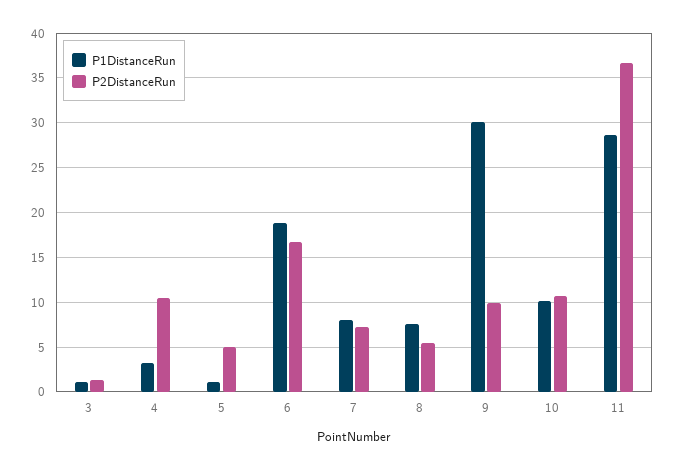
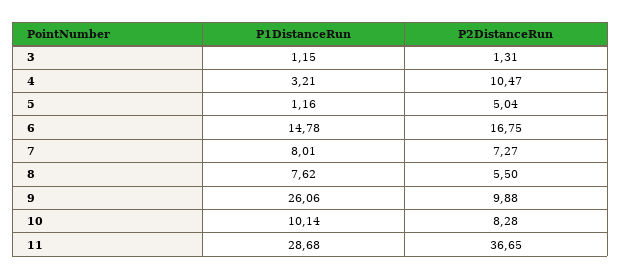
P1DistanceRun, 6: 19 -> 14.78
P1DistanceRun, 9: 30 -> 26.06
P2DistanceRun, 10: 11 -> 8.28

